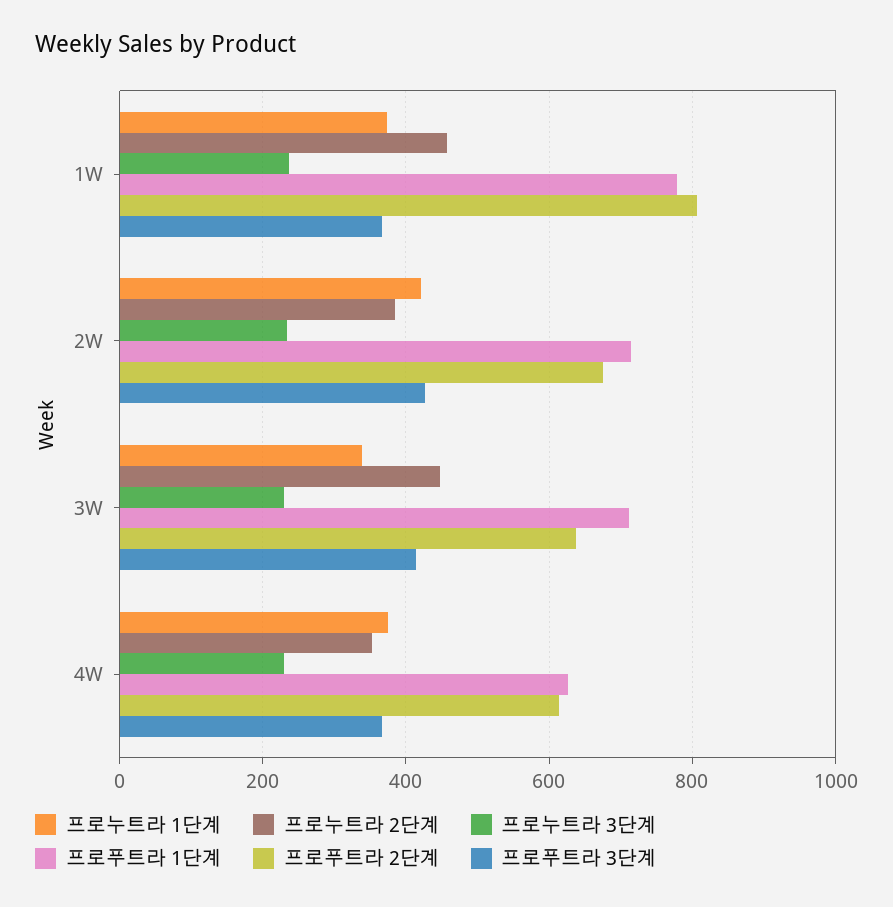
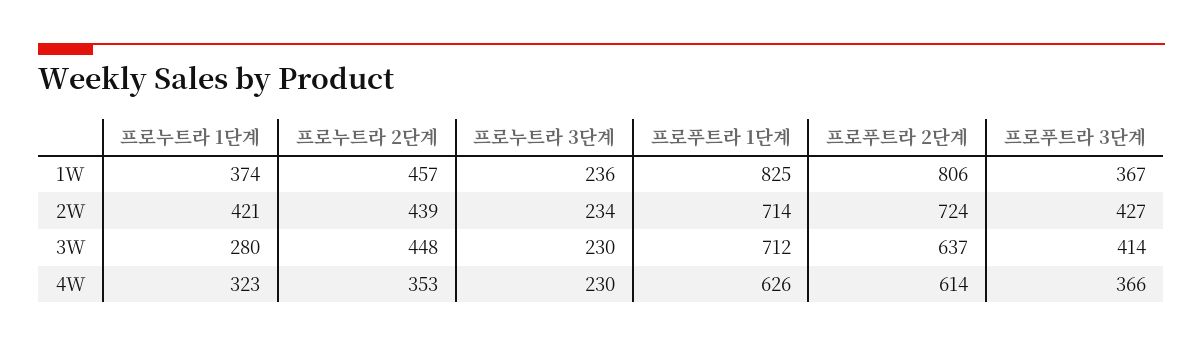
프로푸트라 1단계, 1W: 780 -> 825
프로누트라 2단계, 2W: 380 -> 439
프로푸트라 2단계, 2W: 680 -> 724
프로누트라 1단계, 3W: 340 -> 280
프로누트라 1단계, 4W: 380 -> 323

